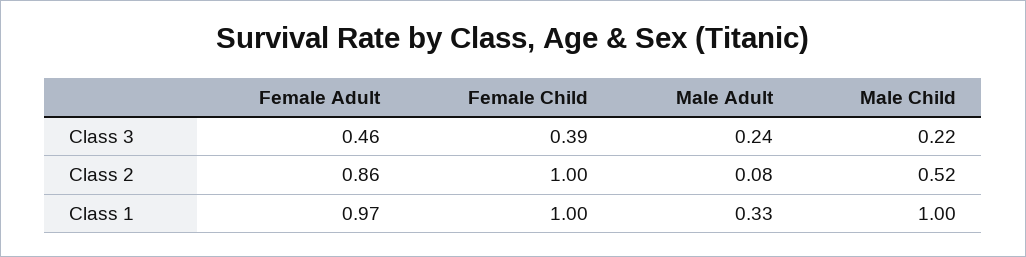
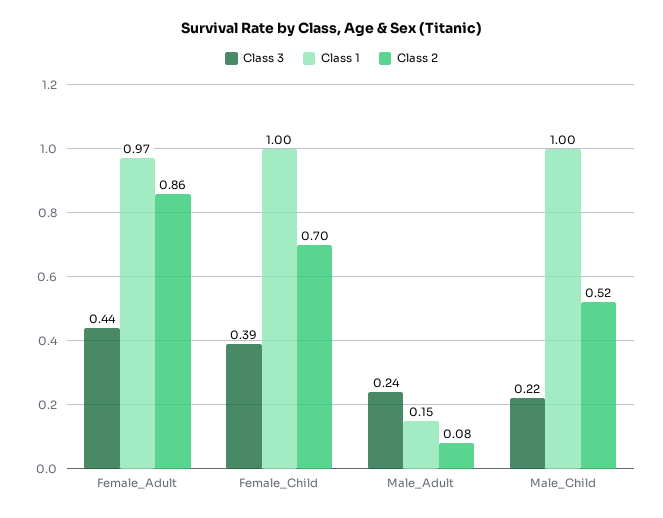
Class 3, Female Adult: 0.46 -> 0.44
Class 2, Female Child: 1 -> 0.7
Class 1, Male Adult: 0.33 -> 0.15

